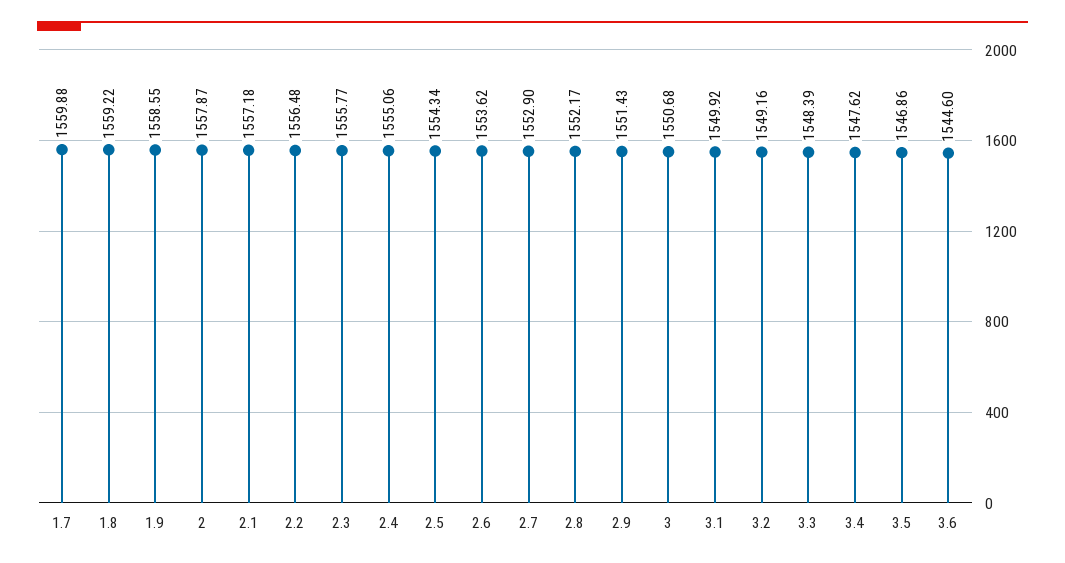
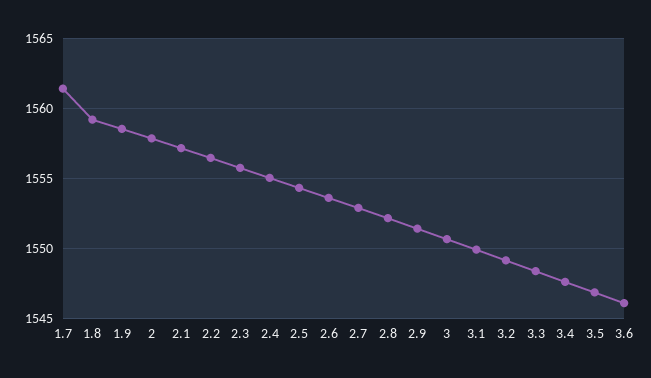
1.7: 1559.88 -> 1561.5
3.6: 1544.6 -> 1546

